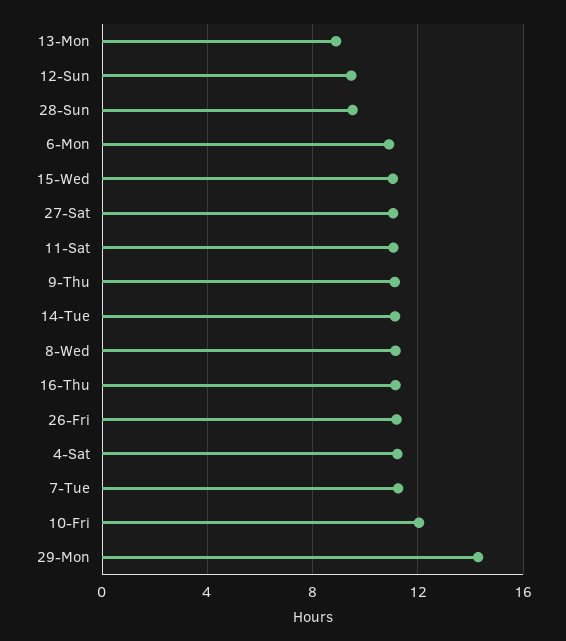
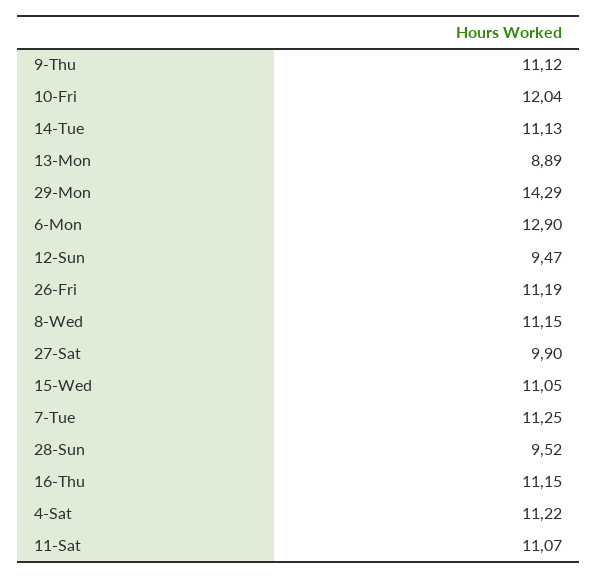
6-Mon: 11 -> 12.9
27-Sat: 11 -> 9.9

